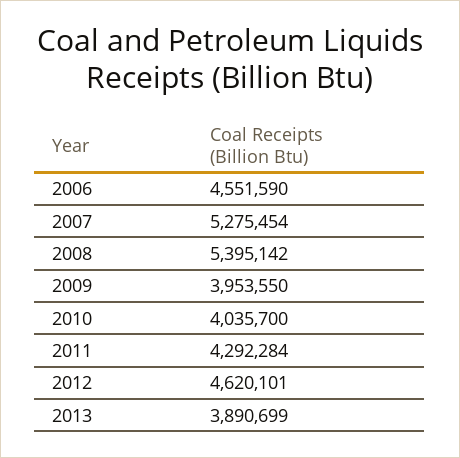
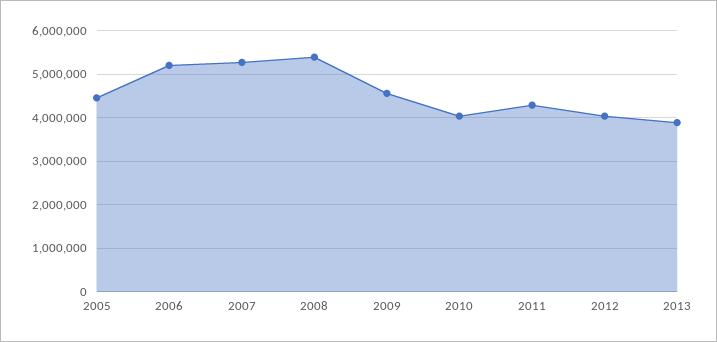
2006: 4551590 -> 5200000
2009: 3953550 -> 4600000
2012: 4620101 -> 4000000
2005: none -> 4400000

